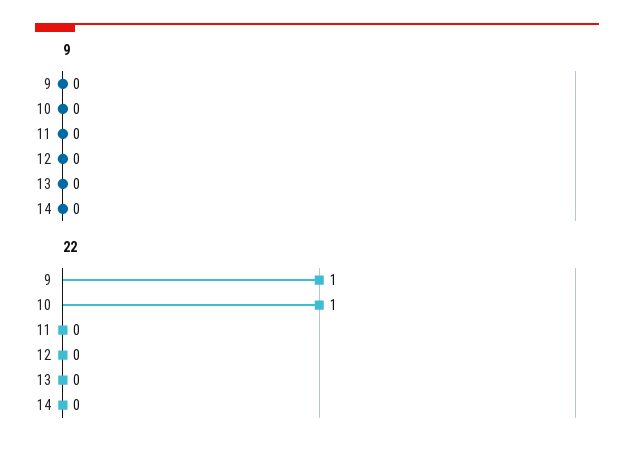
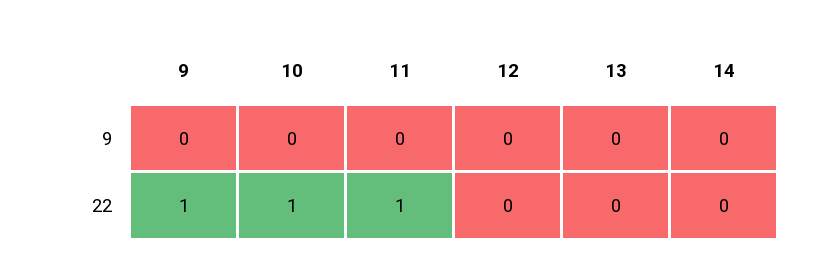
22, 11: 0 -> 1

